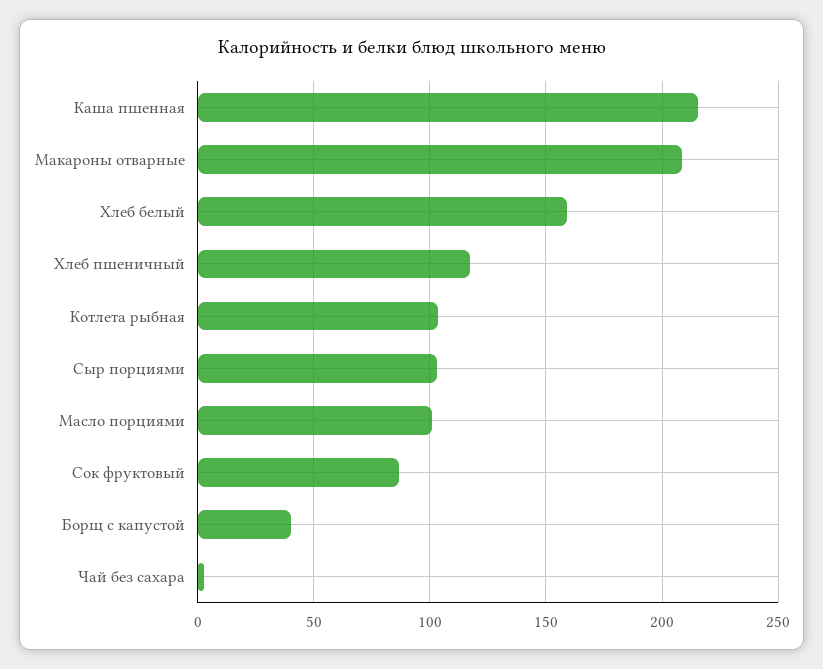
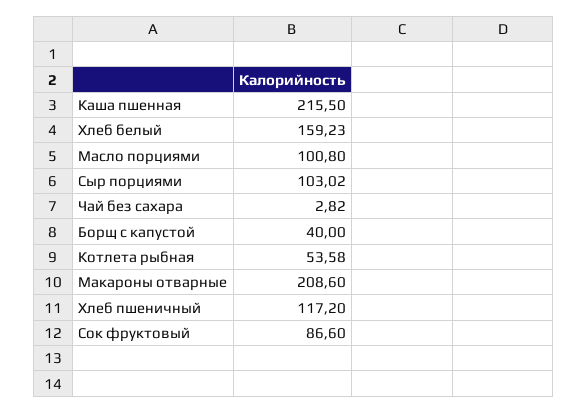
Котлета рыбная: 105 -> 53.58

